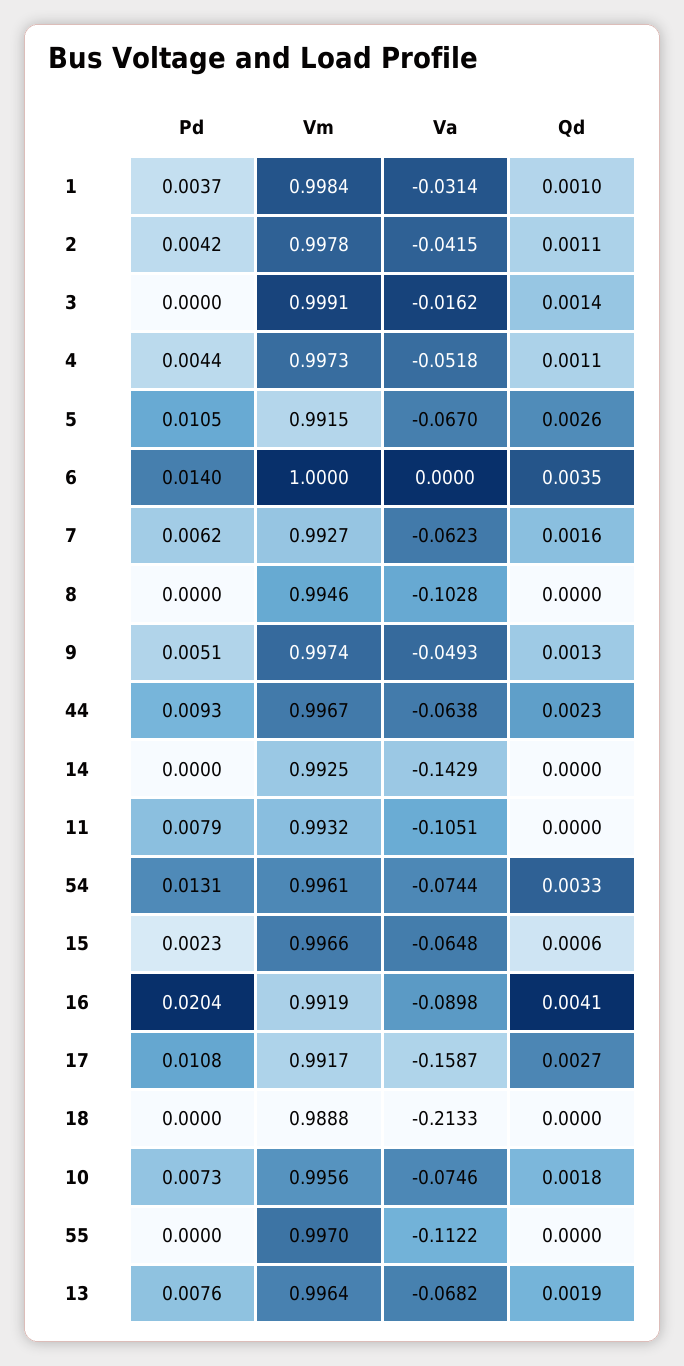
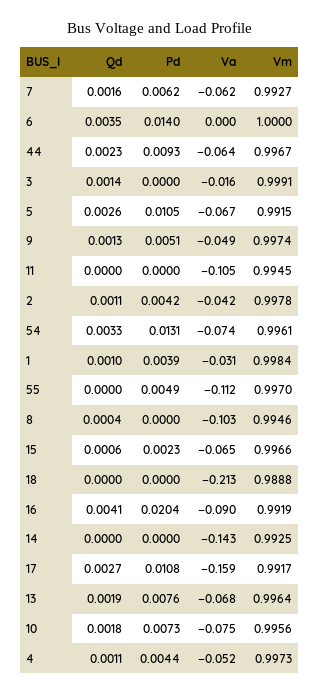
Pd, 1: 0.0037 -> 0.0039
Qd, 8: 0 -> 0.0004
Pd, 11: 0.0079 -> 0
Vm, 11: 0.9932 -> 0.9945
Pd, 55: 0 -> 0.0049

